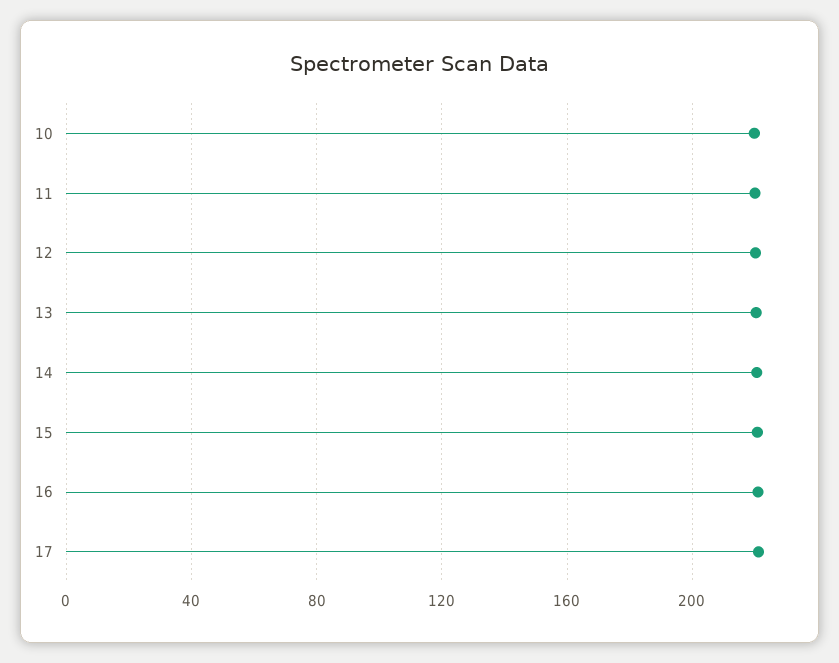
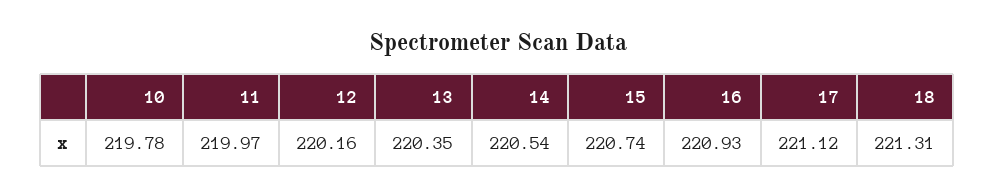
18: none -> 221.31

